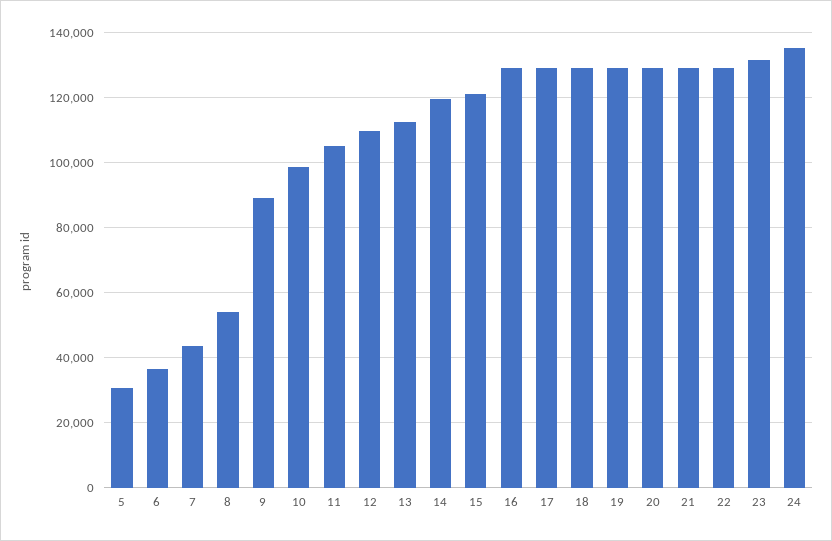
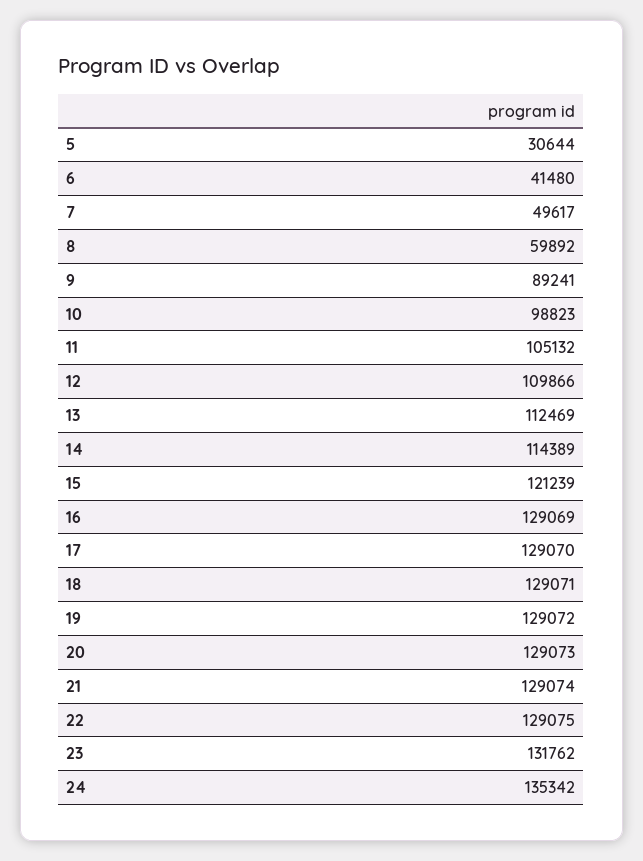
6: 36000 -> 41480
7: 44000 -> 49617
8: 54000 -> 59892
14: 120000 -> 114389

